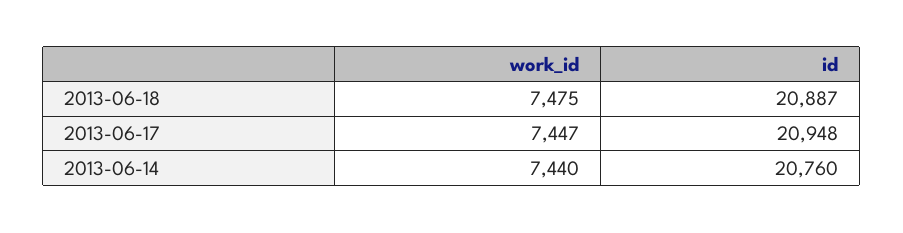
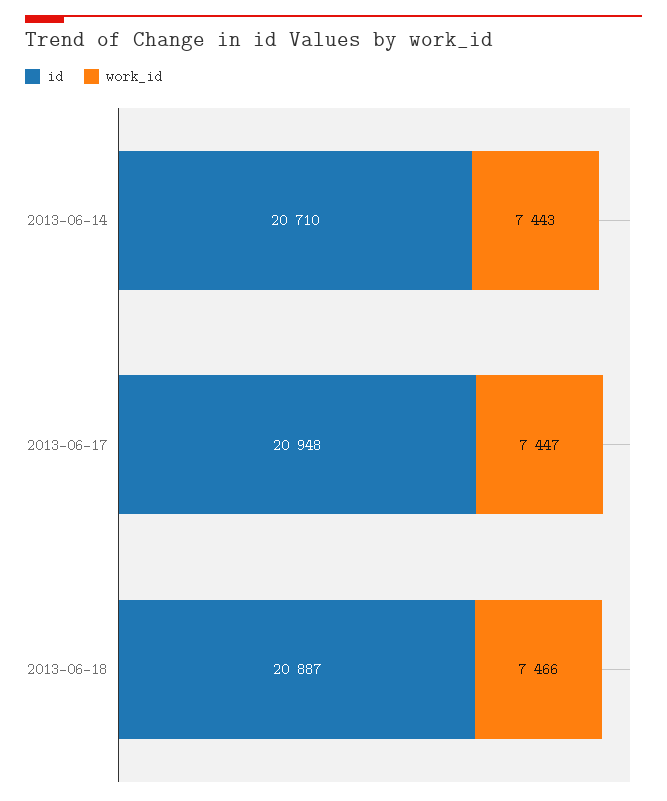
work_id, 2013-06-18: 7475 -> 7466
work_id, 2013-06-14: 7440 -> 7443
id, 2013-06-14: 20760 -> 20710

